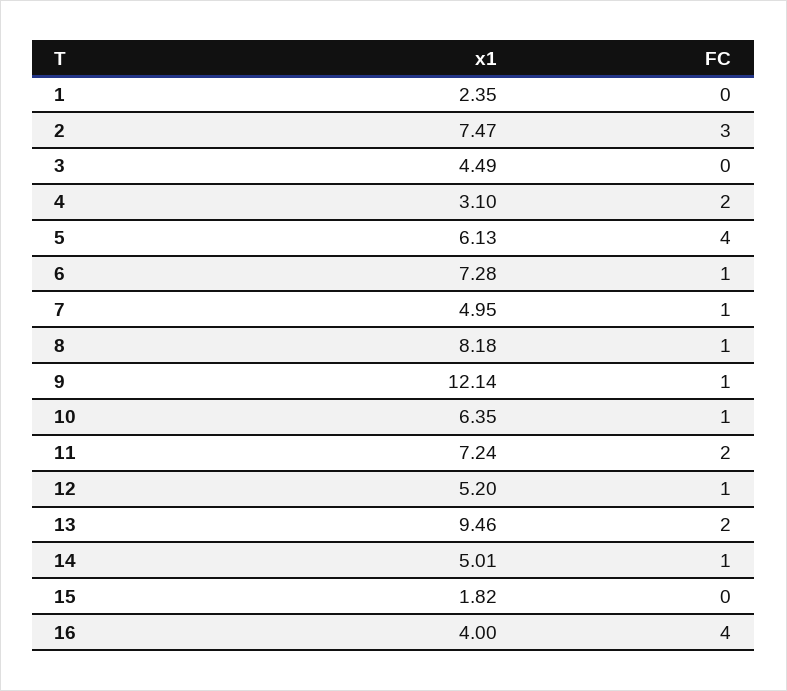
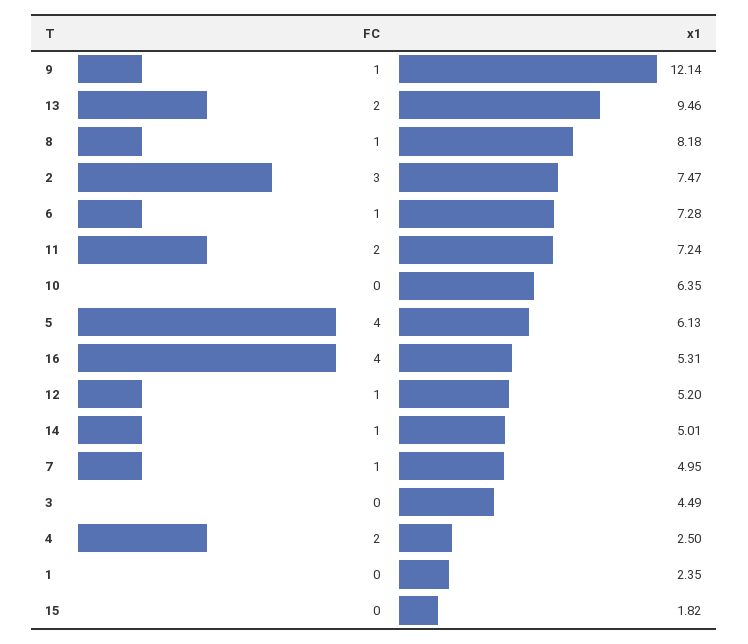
x1, 4: 3.1 -> 2.5
FC, 10: 1 -> 0
x1, 16: 4 -> 5.31

